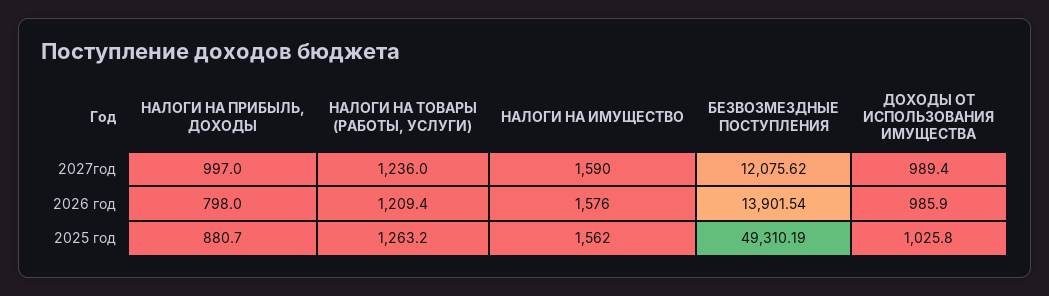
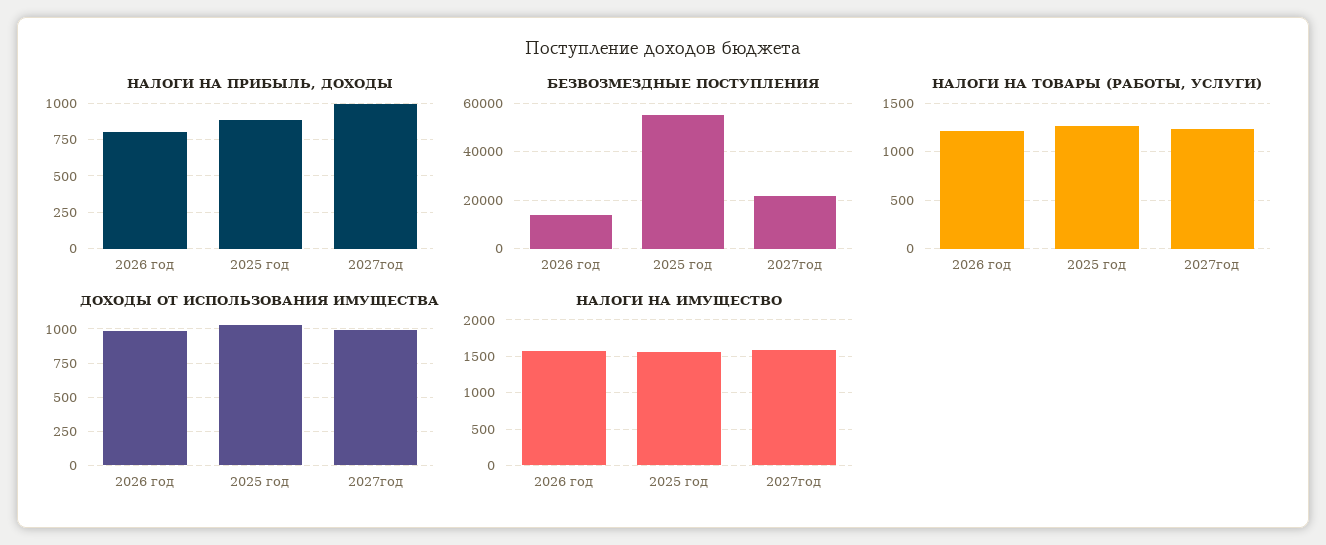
БЕЗВОЗМЕЗДНЫЕ ПОСТУПЛЕНИЯ, 2027год: 12075.62 -> 22500
БЕЗВОЗМЕЗДНЫЕ ПОСТУПЛЕНИЯ, 2025 год: 49310.19 -> 55000

